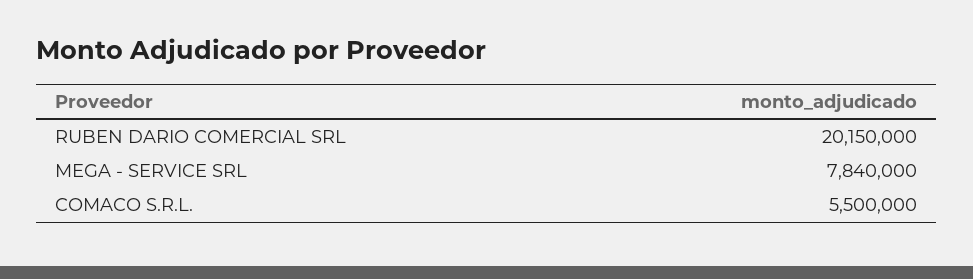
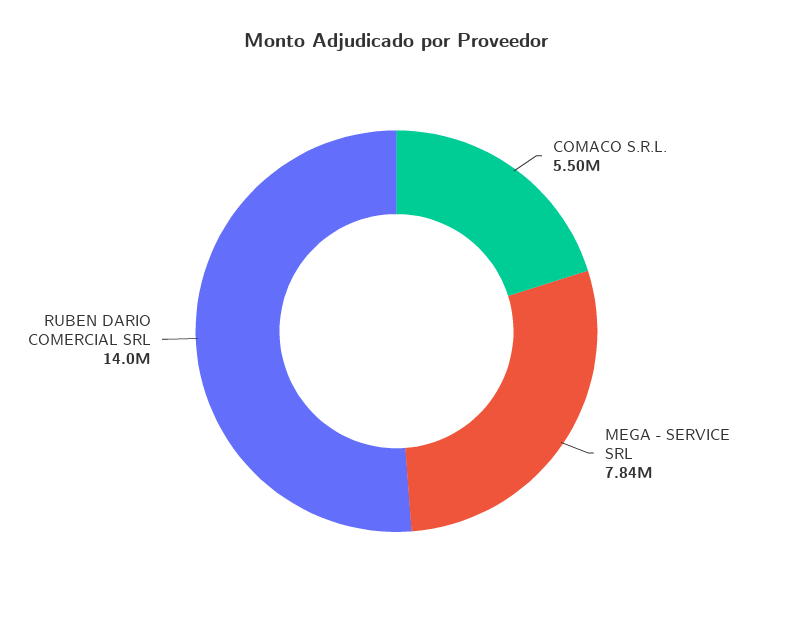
RUBEN DARIO COMERCIAL SRL: 20150000 -> 14000000

